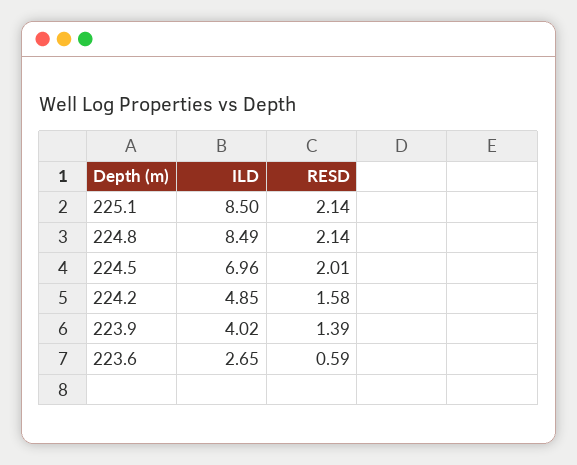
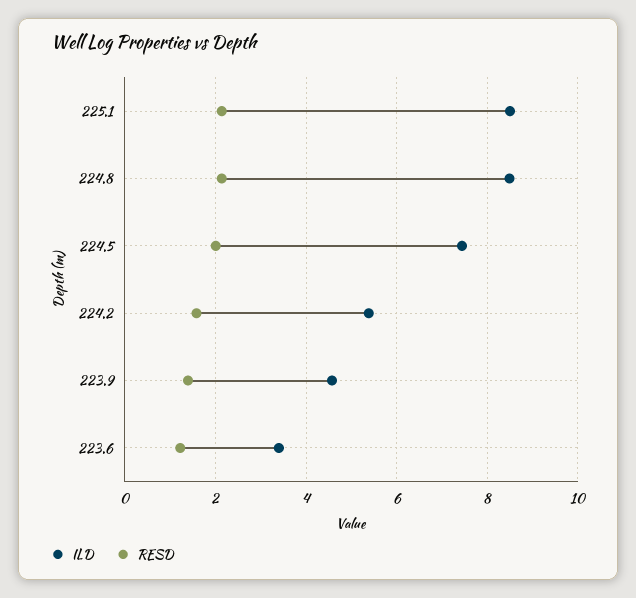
ILD, 224.5: 6.96 -> 7.4
ILD, 224.2: 4.85 -> 5.4
ILD, 223.9: 4.02 -> 4.6
ILD, 223.6: 2.65 -> 3.4
RESD, 223.6: 0.59 -> 1.2

